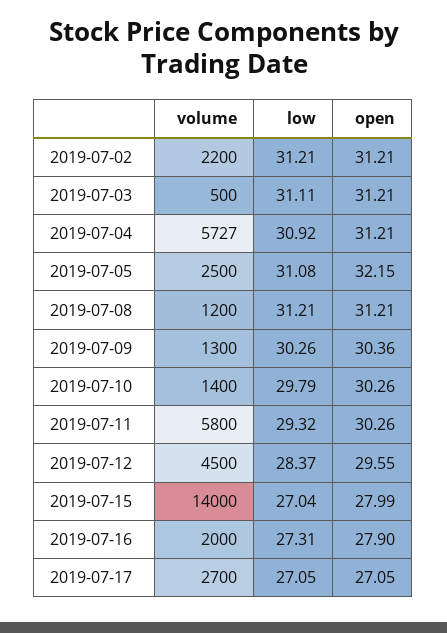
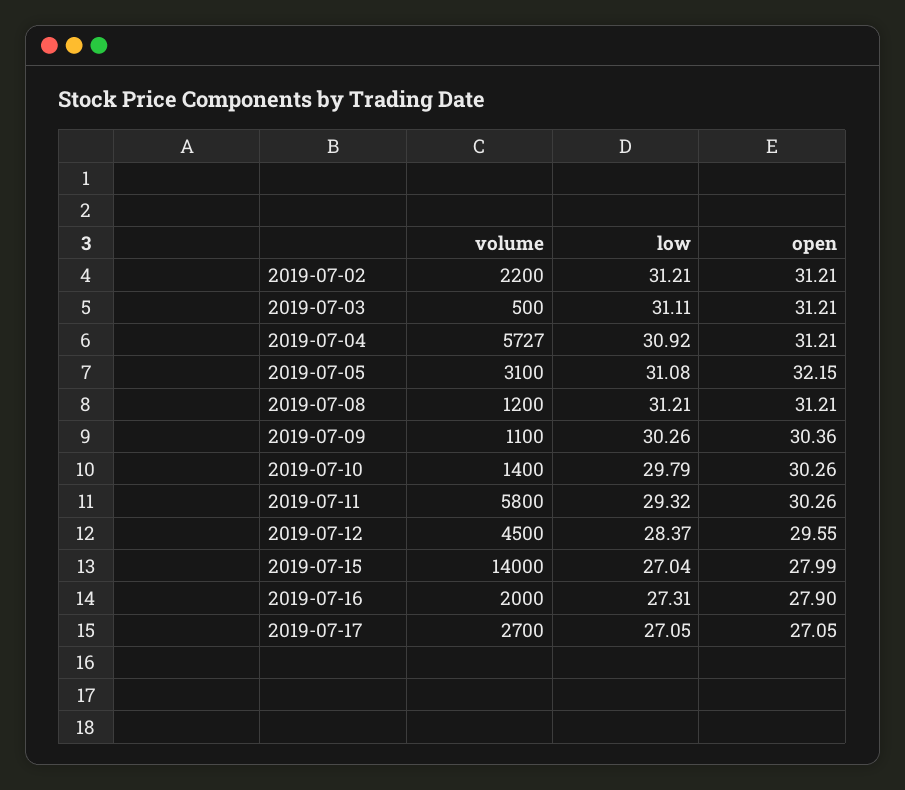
volume, 2019-07-05: 2500 -> 3100
volume, 2019-07-09: 1300 -> 1100

